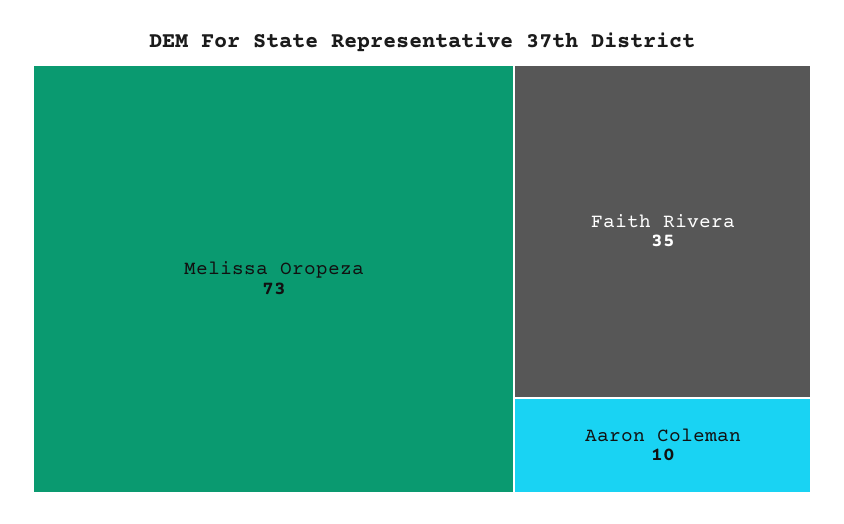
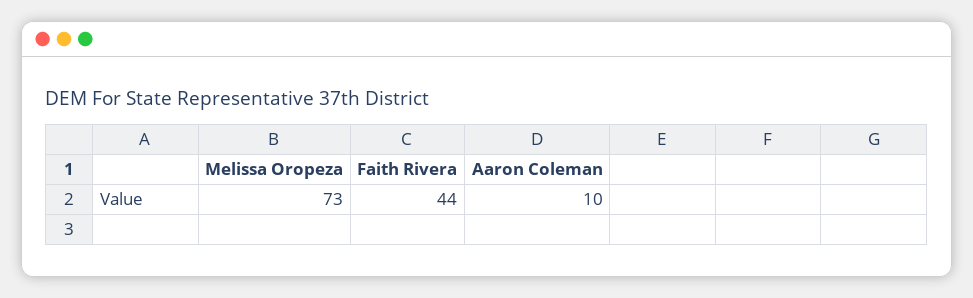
Faith Rivera: 35 -> 44

